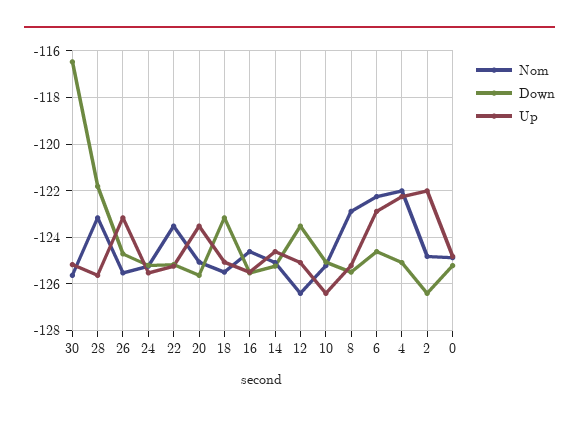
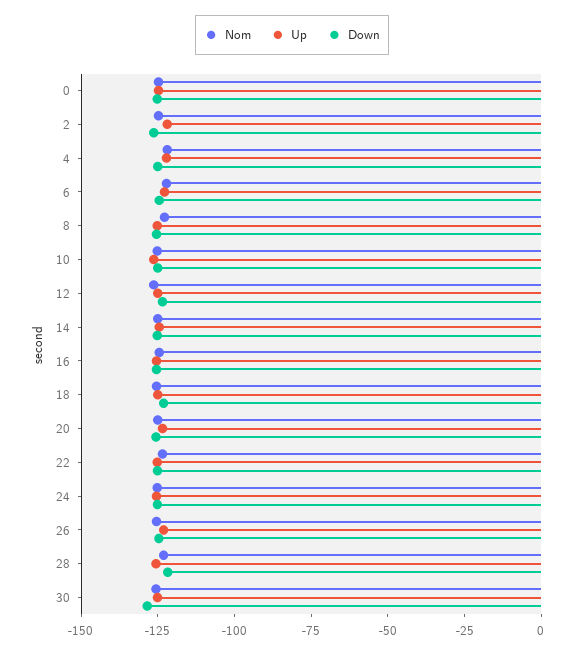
Down, 30: -116.5 -> -130

